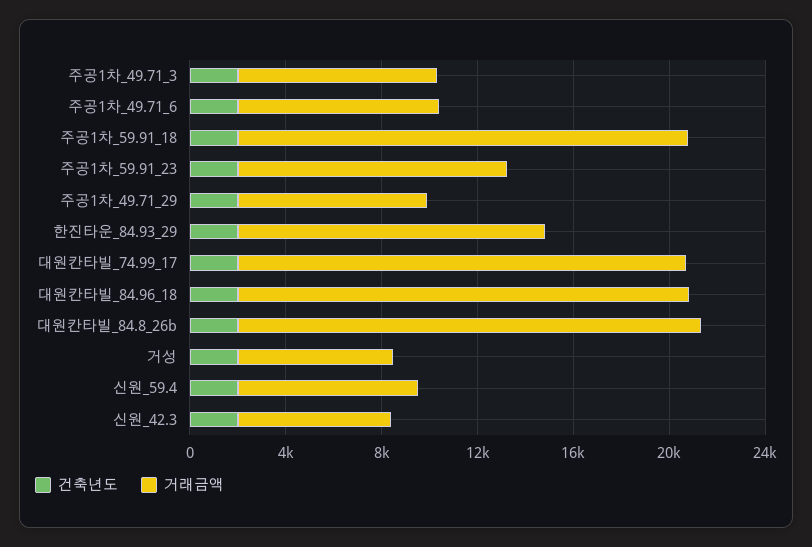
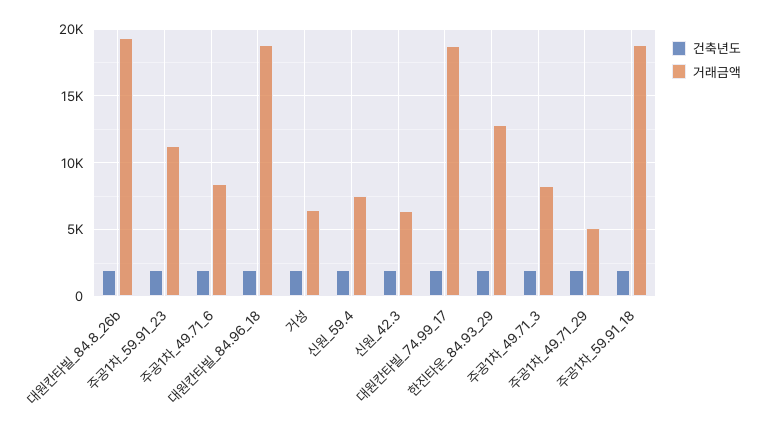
거래금액, 주공1차_49.71_29: 8000 -> 5000

